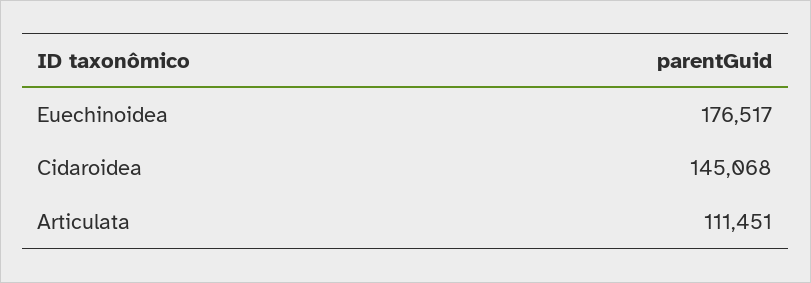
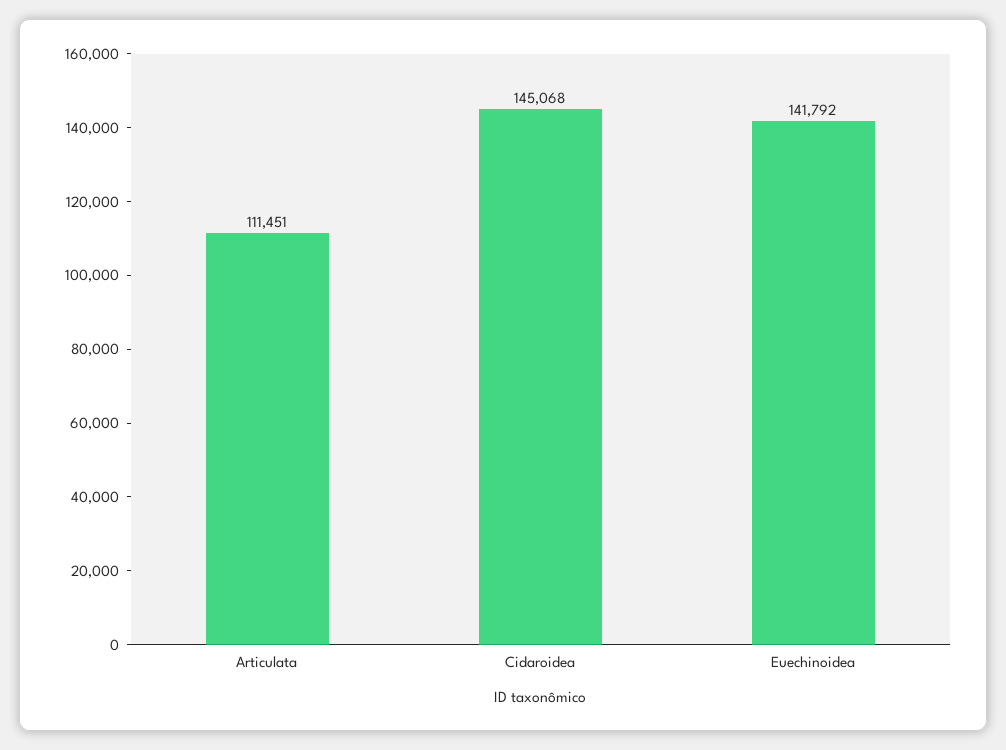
Euechinoidea: 176517 -> 141792

